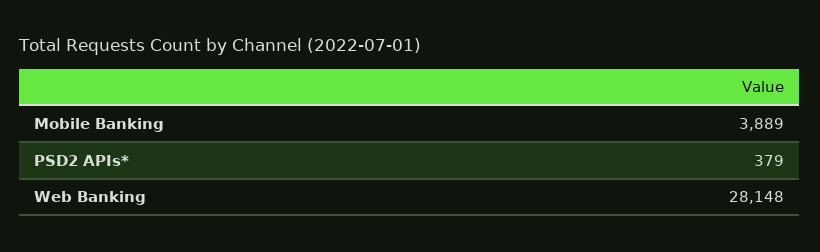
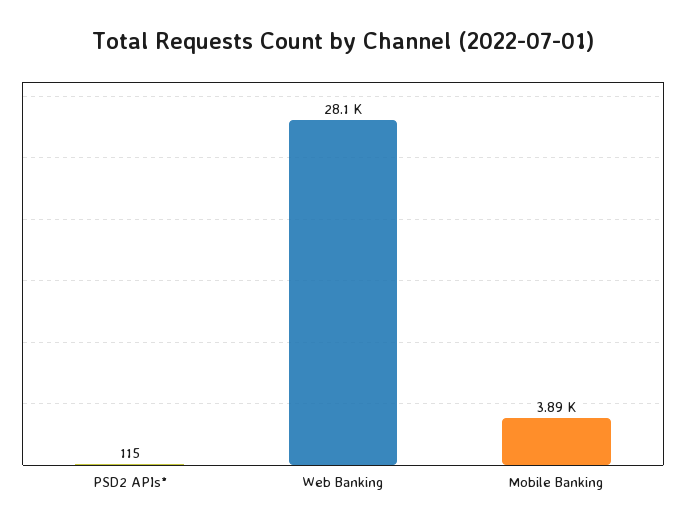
PSD2 APIs*: 379 -> 115

